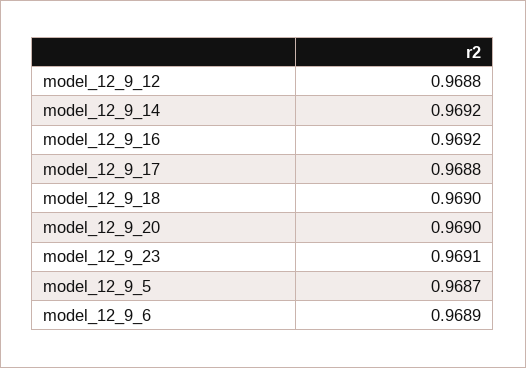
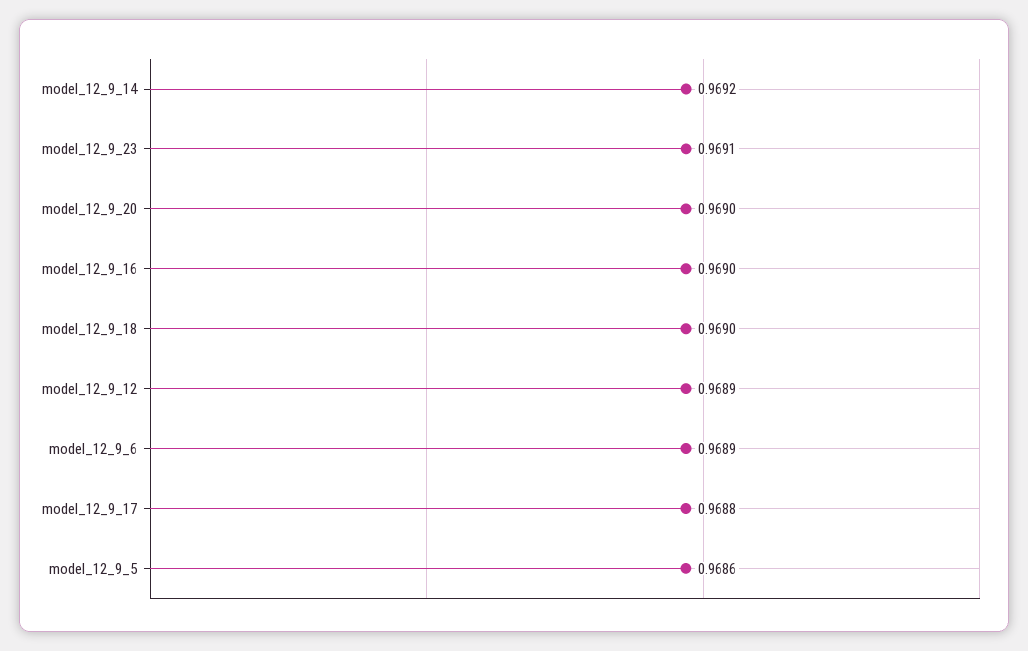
model_12_9_12: 0.9688 -> 0.9689
model_12_9_16: 0.9692 -> 0.969
model_12_9_5: 0.9687 -> 0.9686

